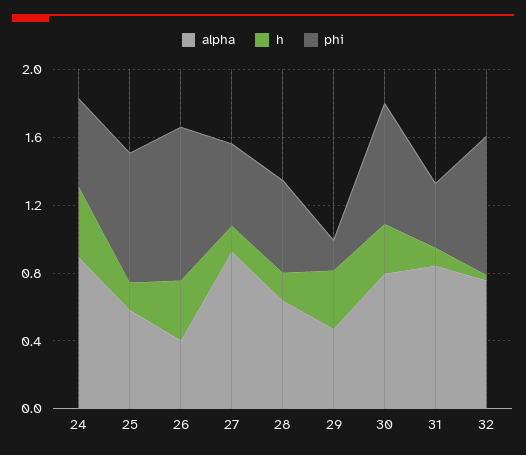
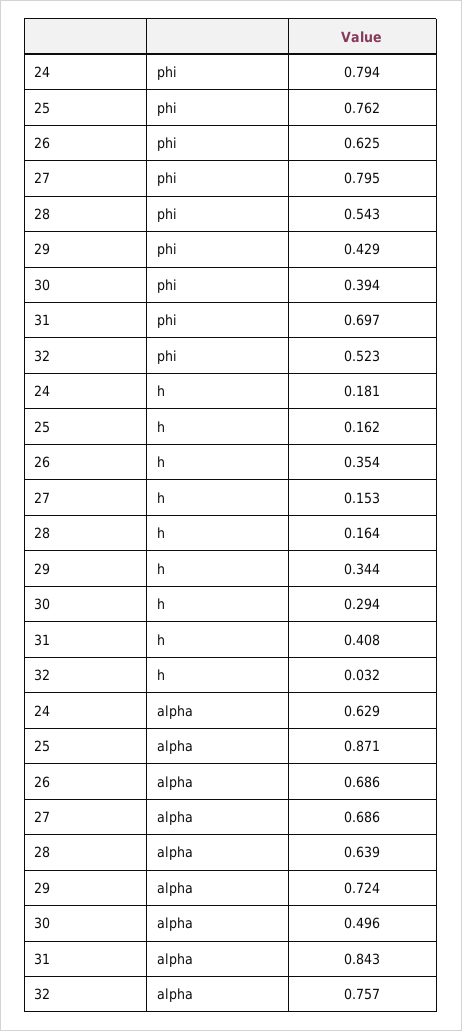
alpha, 24: 0.9 -> 0.629
h, 24: 0.4 -> 0.181
phi, 24: 0.5 -> 0.794
alpha, 25: 0.6 -> 0.871
alpha, 26: 0.4 -> 0.686
phi, 26: 0.9 -> 0.625
alpha, 27: 0.9 -> 0.686
phi, 27: 0.5 -> 0.795
alpha, 29: 0.5 -> 0.724
phi, 29: 0.2 -> 0.429
alpha, 30: 0.8 -> 0.496
phi, 30: 0.7 -> 0.394
h, 31: 0.1 -> 0.408
phi, 31: 0.4 -> 0.697
phi, 32: 0.8 -> 0.523

